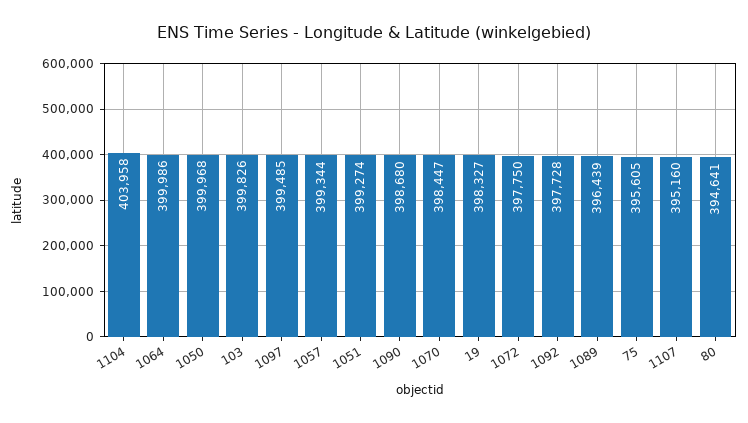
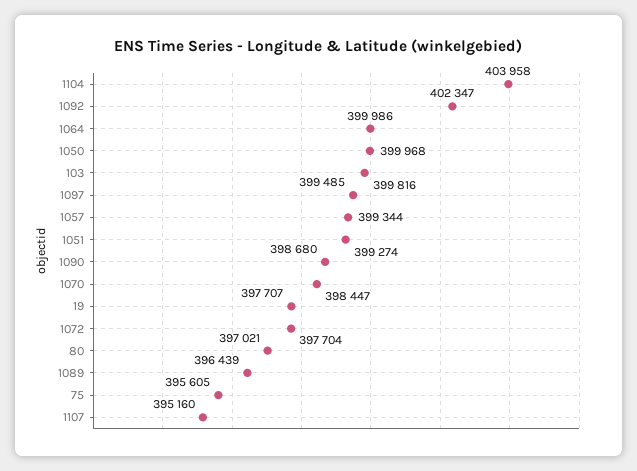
103: 399826 -> 399816
19: 398327 -> 397707
1072: 397750 -> 397704
1092: 397728 -> 402347
80: 394641 -> 397021

